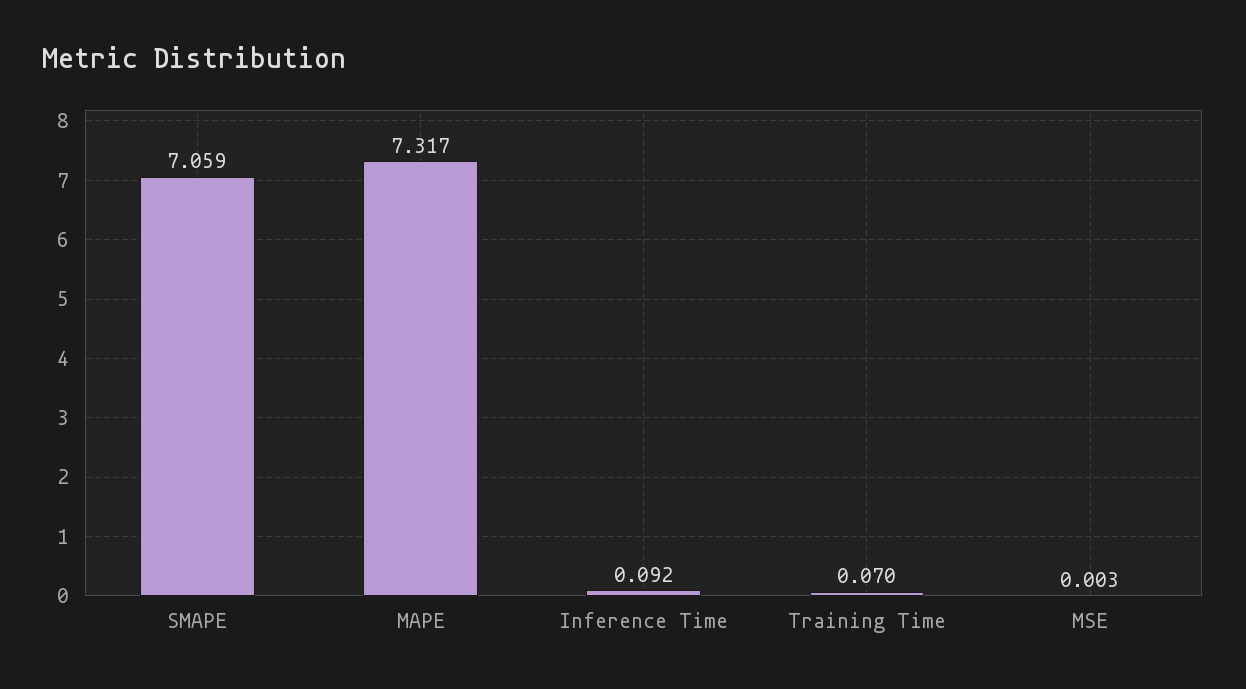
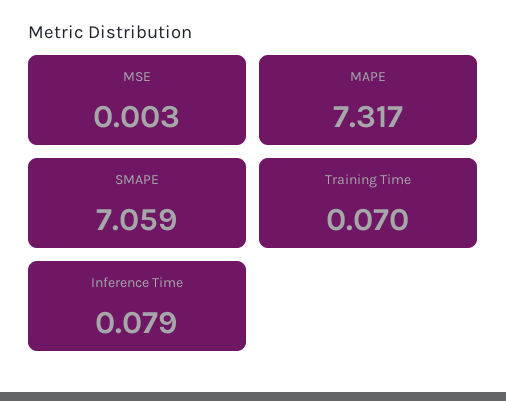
Inference Time: 0.092 -> 0.079

